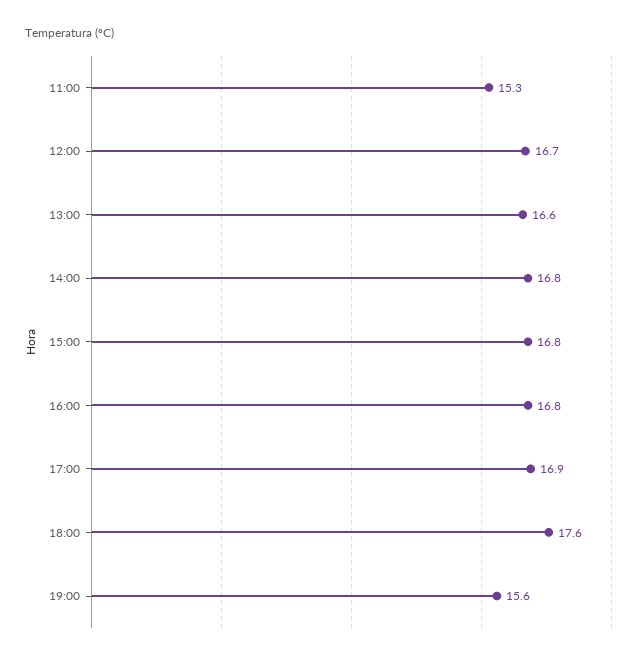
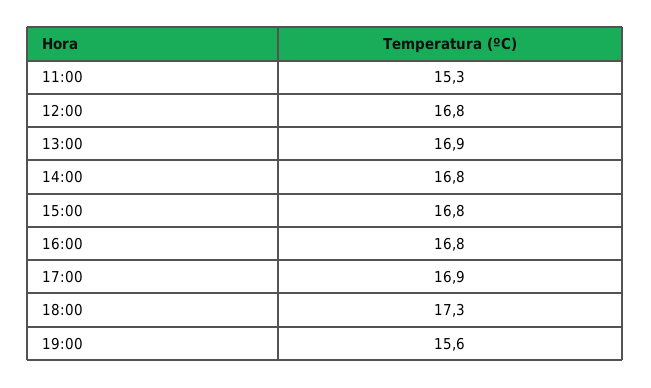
12:00: 16.7 -> 16.8
13:00: 16.6 -> 16.9
18:00: 17.6 -> 17.3

